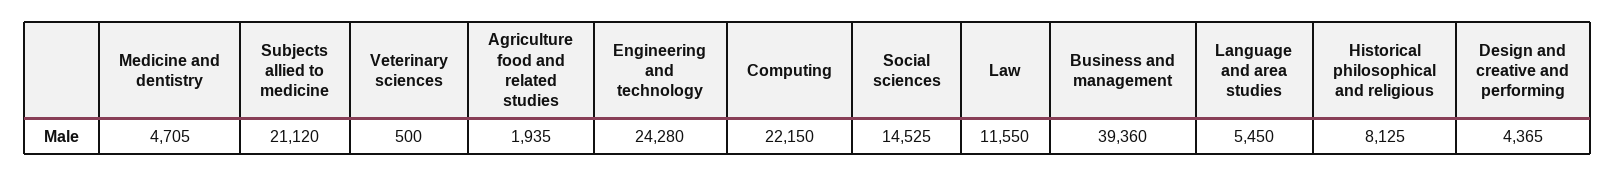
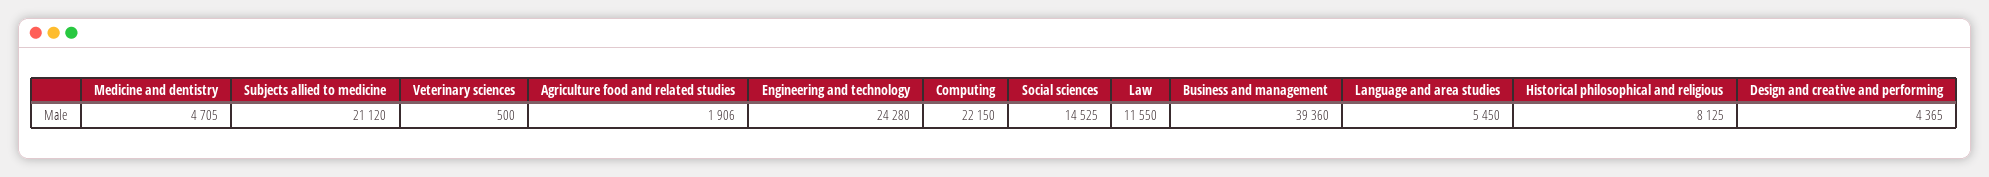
Agriculture food and related studies: 1935 -> 1906

